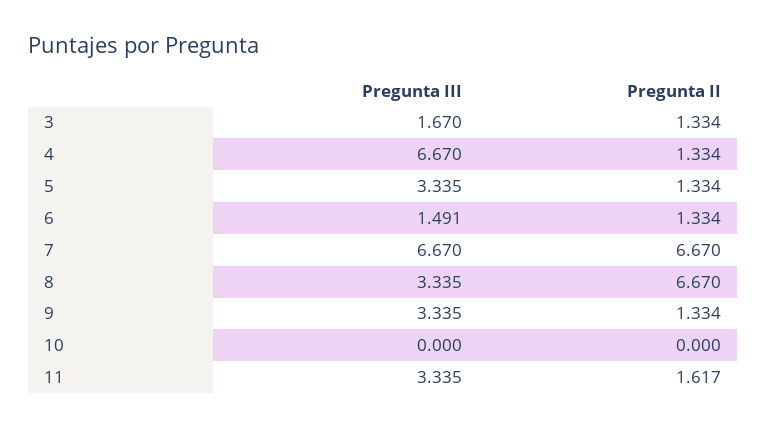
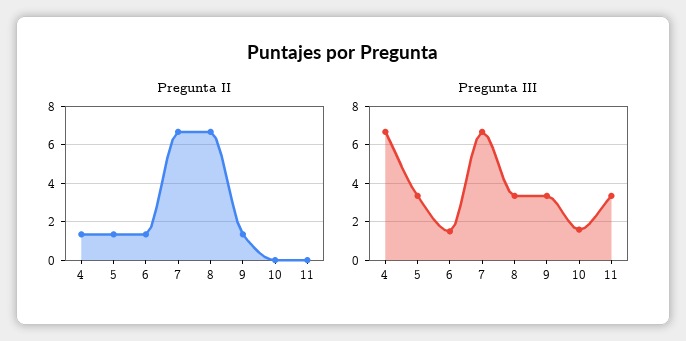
Pregunta III, 3: 1.67 -> none
Pregunta II, 3: 1.334 -> none
Pregunta III, 10: 0 -> 1.5
Pregunta II, 11: 1.617 -> 0

